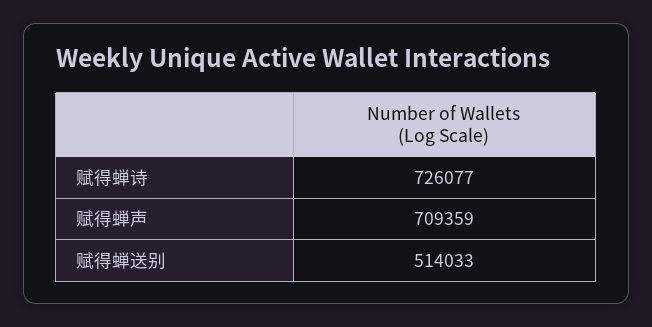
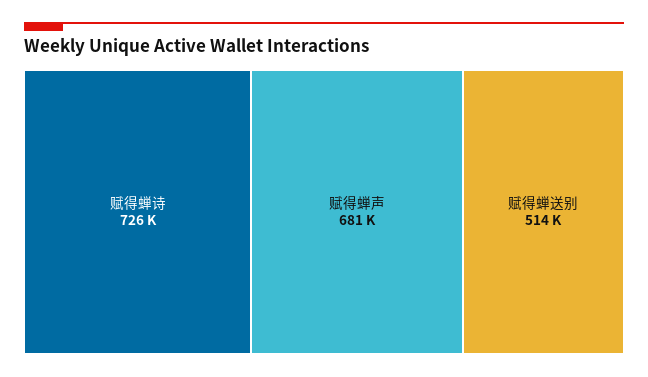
赋得蝉声: 709359 -> 681000

